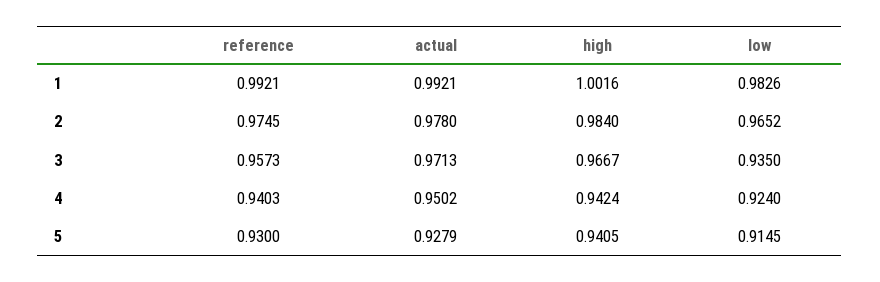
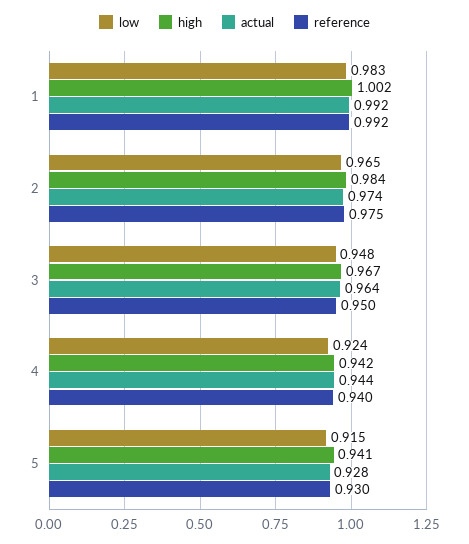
actual, 2: 0.978 -> 0.974
reference, 3: 0.9573 -> 0.95
actual, 3: 0.9713 -> 0.964
low, 3: 0.935 -> 0.948
actual, 4: 0.9502 -> 0.944

